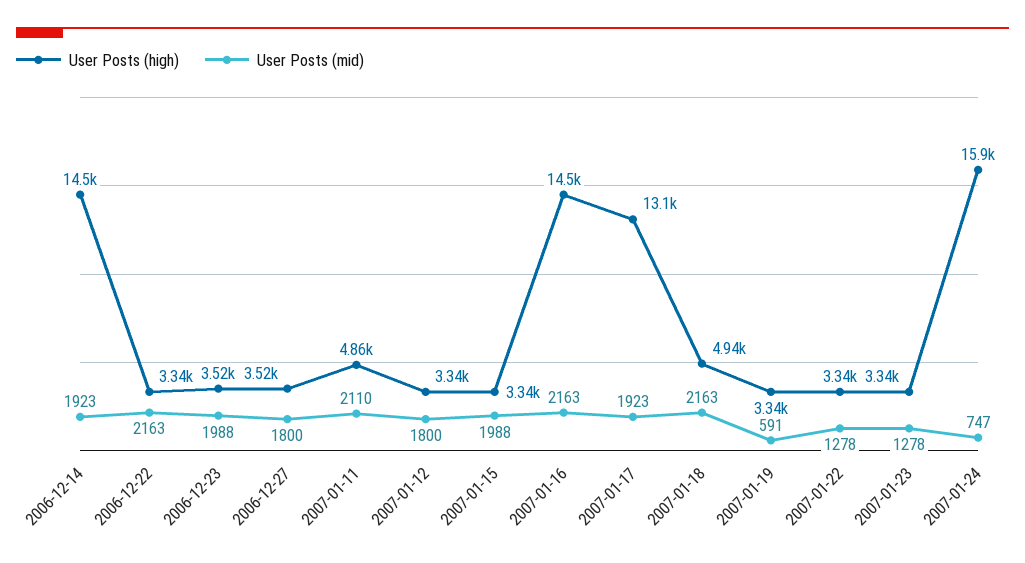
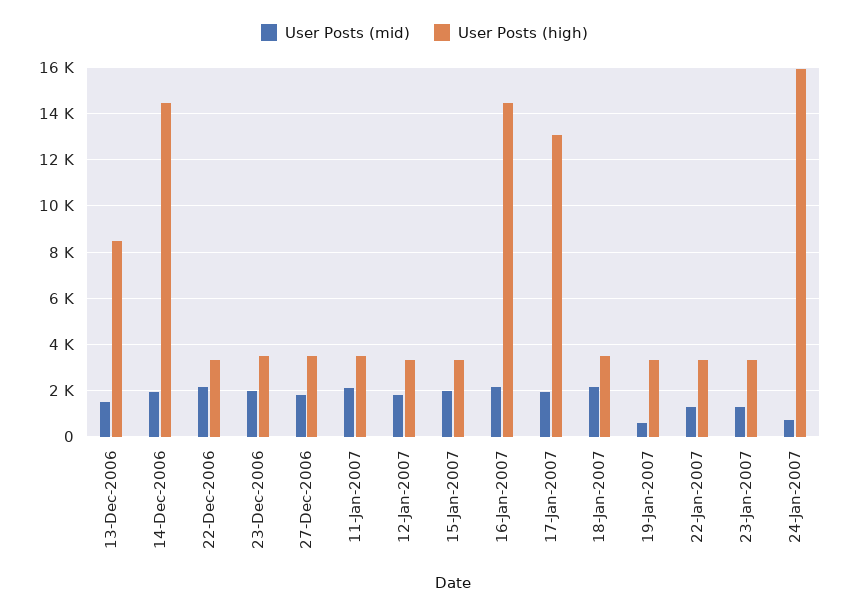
User Posts (high), 2007-01-11: 4860 -> 3500
User Posts (high), 2007-01-18: 4940 -> 3500
User Posts (mid), 13-Dec-2006: none -> 1500
User Posts (high), 13-Dec-2006: none -> 8500

